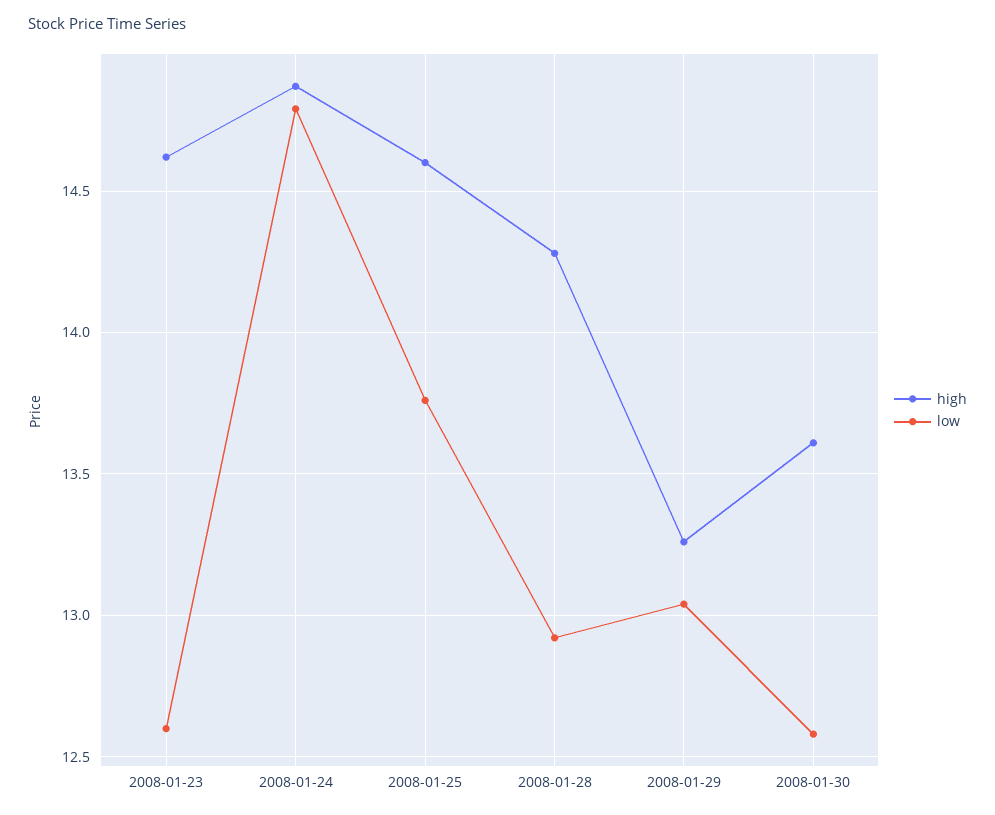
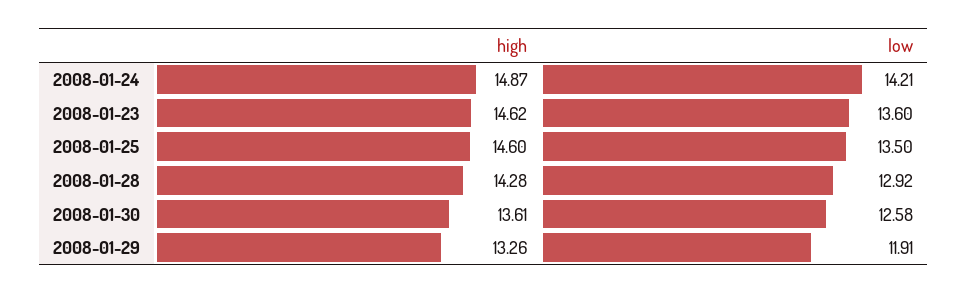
low, 2008-01-23: 12.6 -> 13.6
low, 2008-01-24: 14.8 -> 14.21
low, 2008-01-25: 13.75 -> 13.5
low, 2008-01-29: 13.05 -> 11.91

